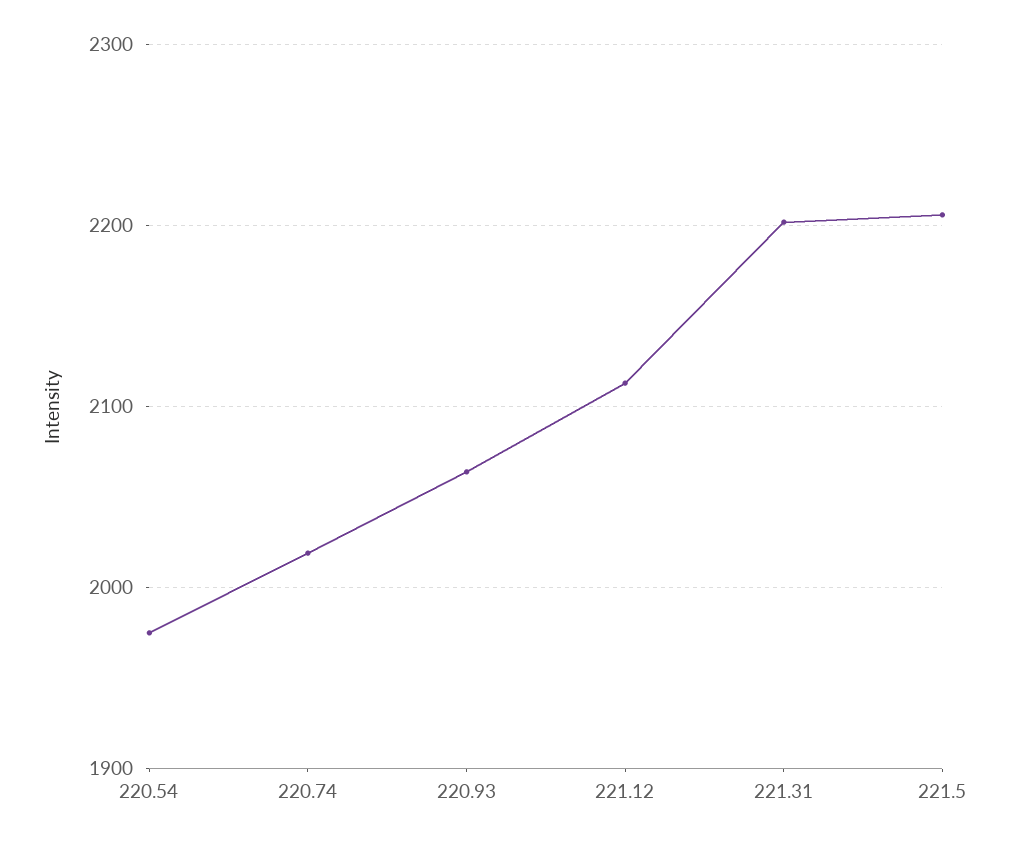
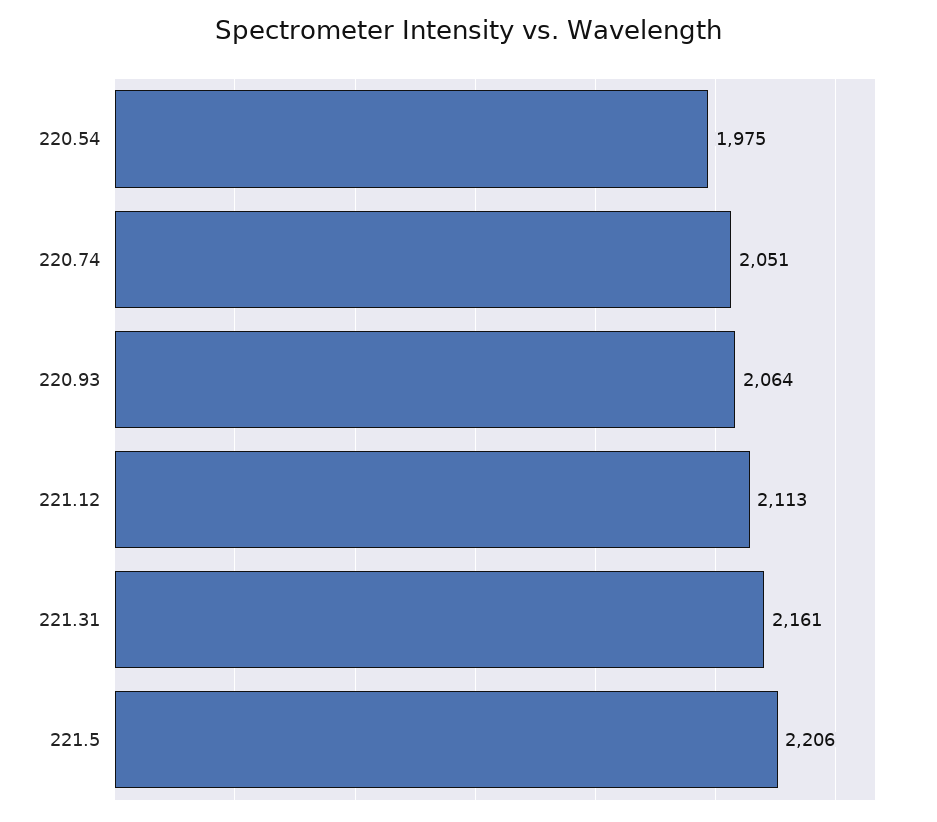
220.74: 2020 -> 2051
221.31: 2200 -> 2161

